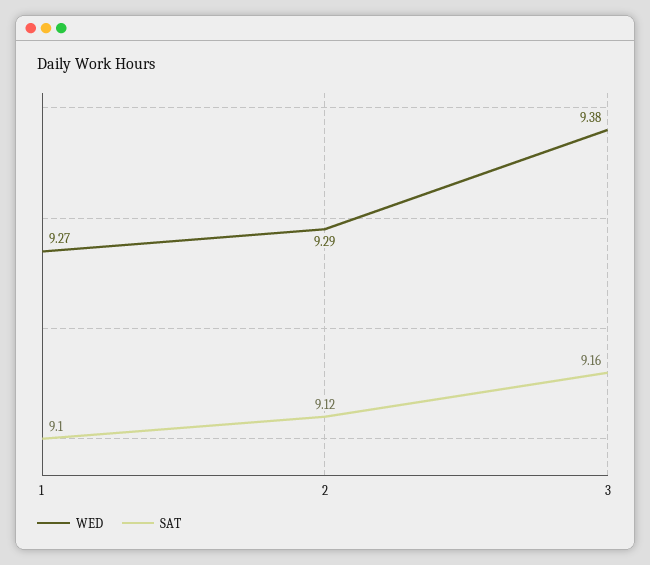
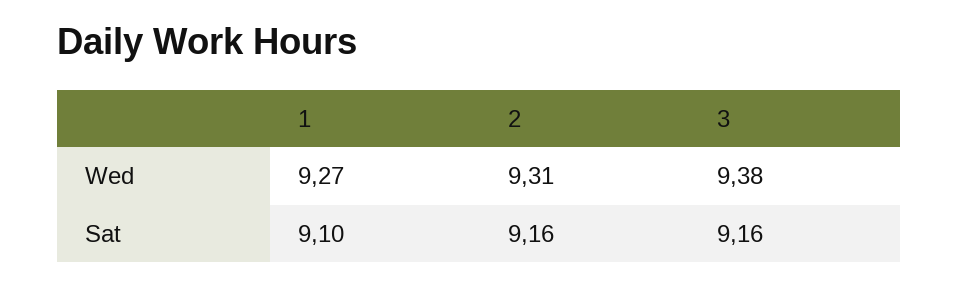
WED, 2: 9.29 -> 9.31
SAT, 2: 9.12 -> 9.16

